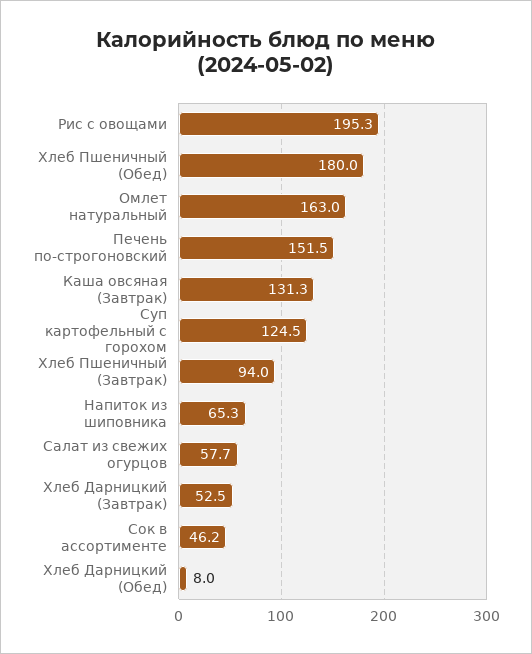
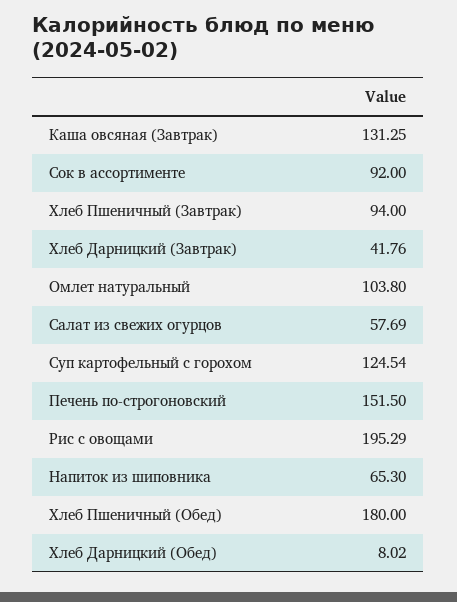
Омлет натуральный: 163 -> 103.8
Хлеб Дарницкий (Завтрак): 52.5 -> 41.76
Сок в ассортименте: 46.2 -> 92

